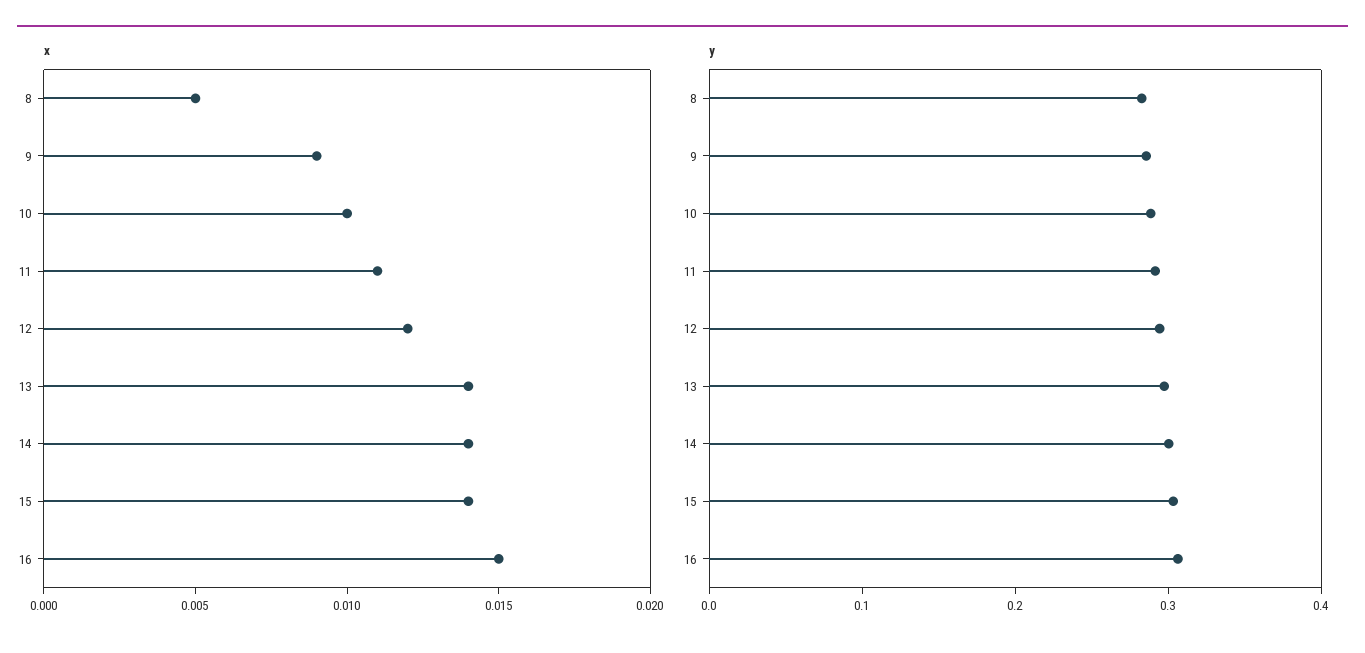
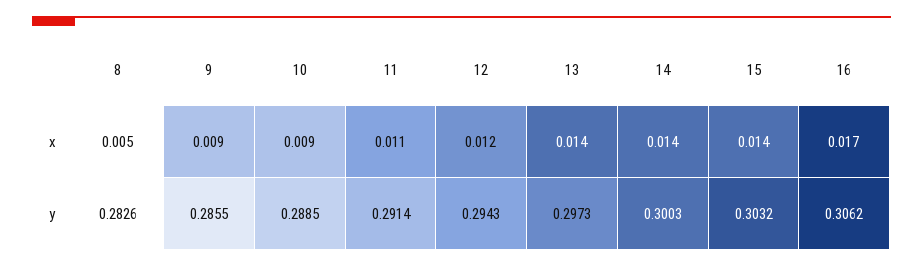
x, 10: 0.01 -> 0.009
x, 16: 0.015 -> 0.017

